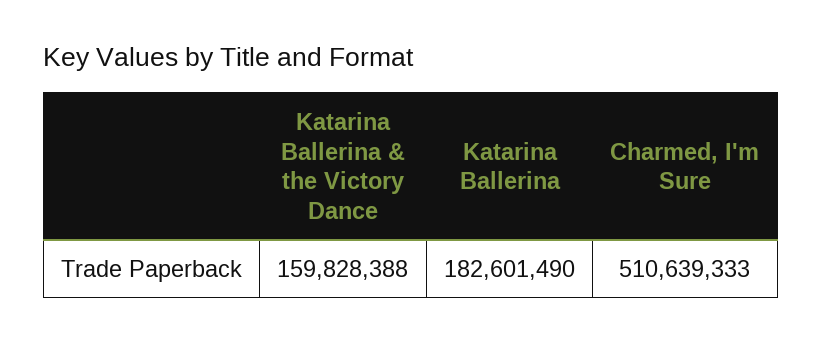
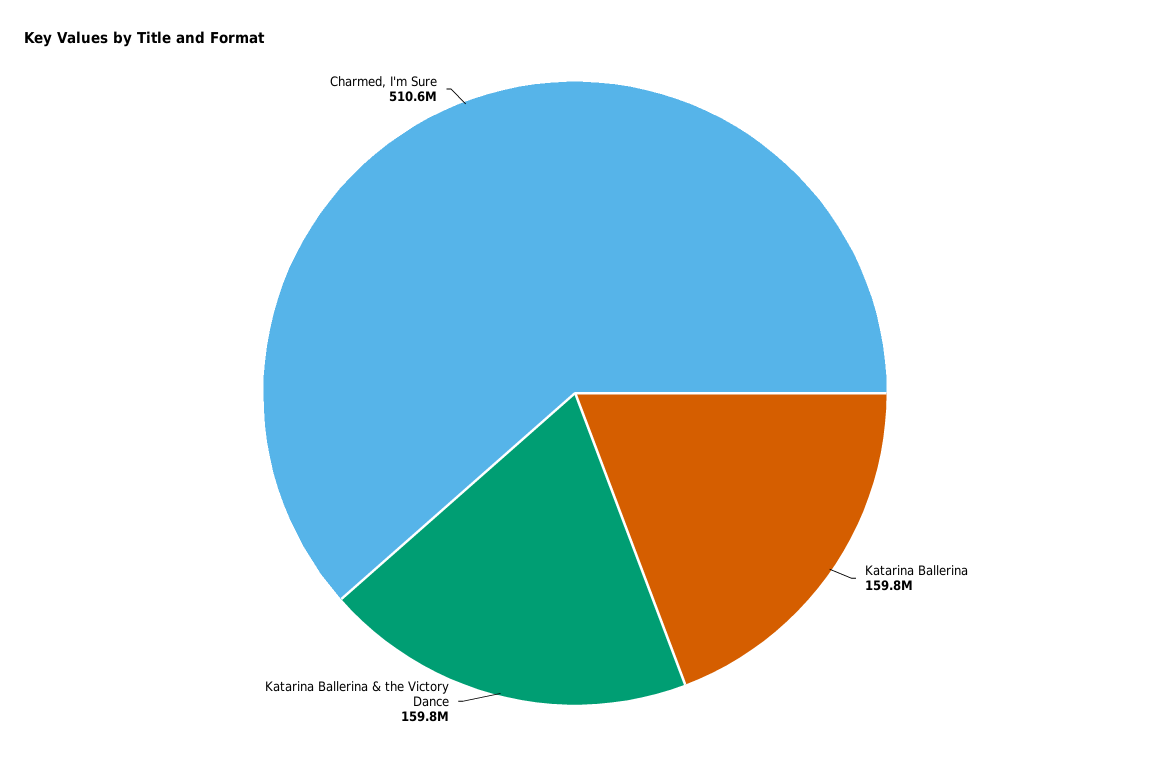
Katarina Ballerina: 182601490 -> 159800000

